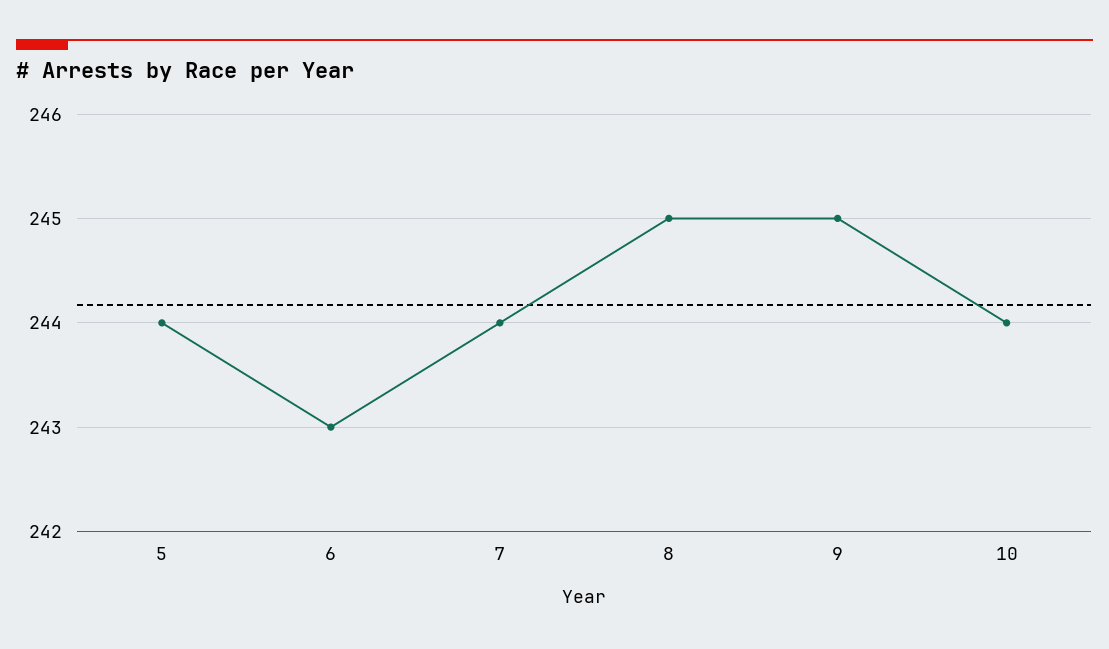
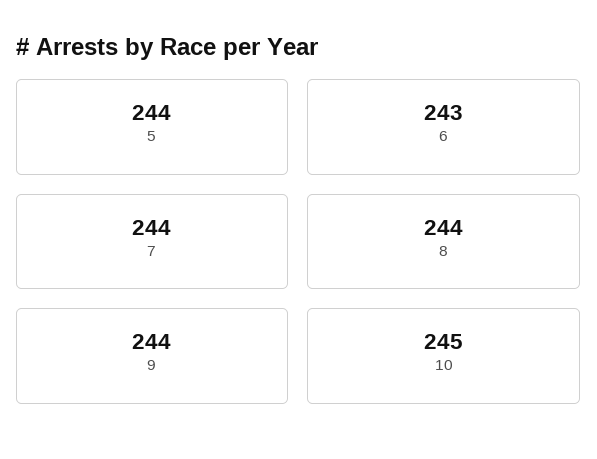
8: 245 -> 244
9: 245 -> 244
10: 244 -> 245

